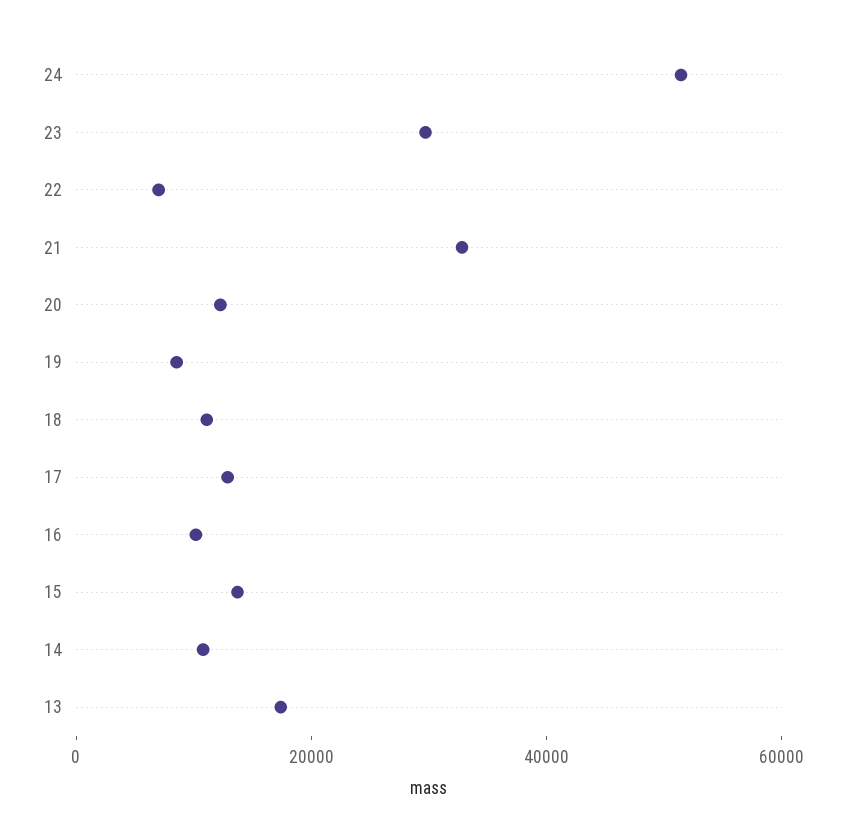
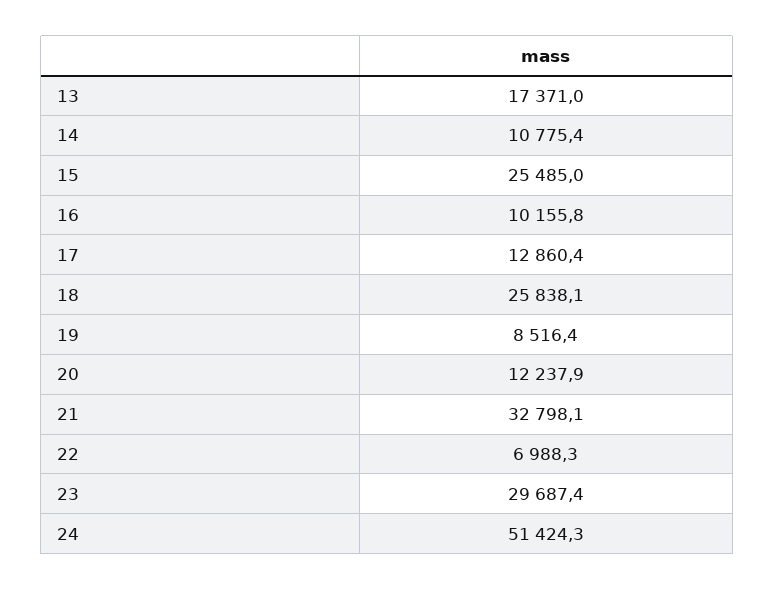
18: 10000 -> 25838.1
15: 15000 -> 25485

